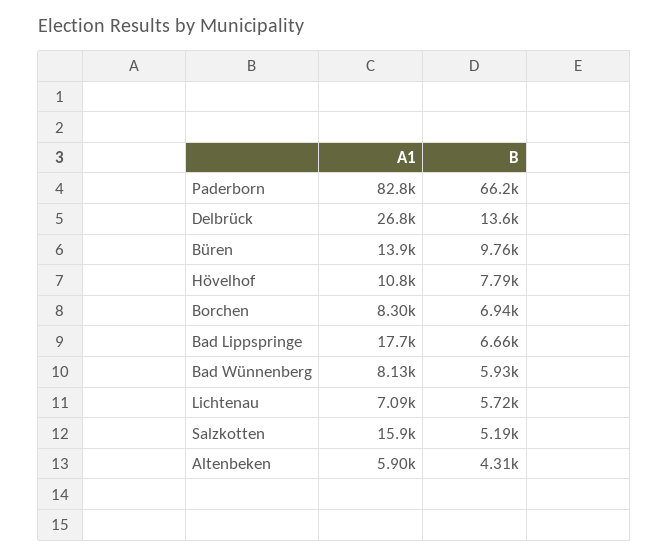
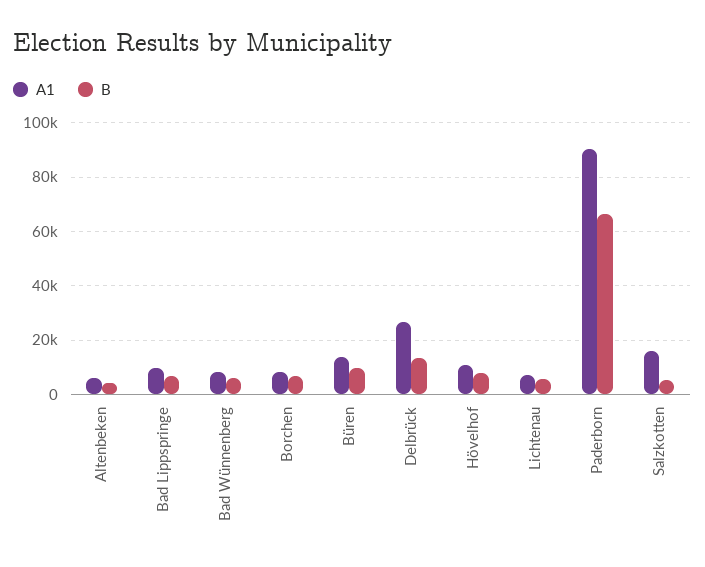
A1, Paderborn: 82800 -> 90000
A1, Bad Lippspringe: 17700 -> 10000

